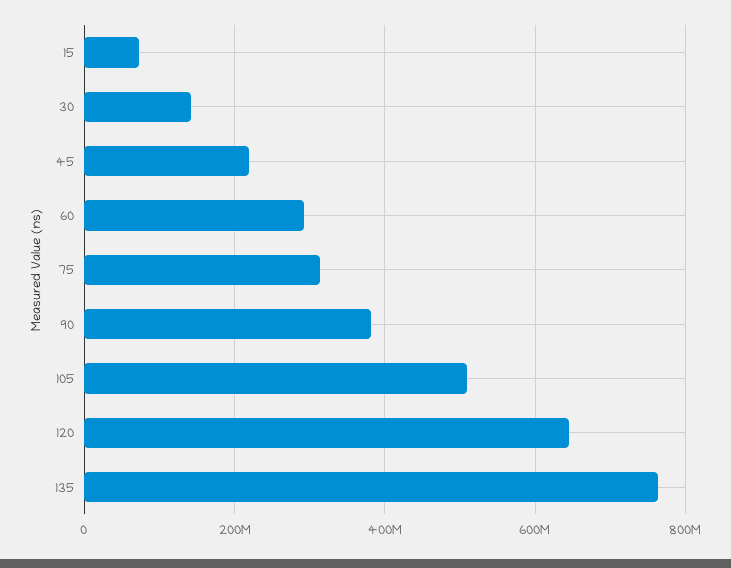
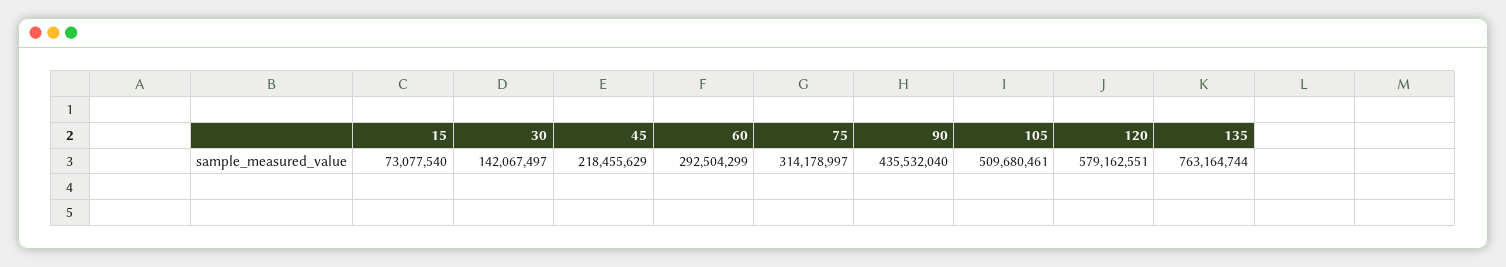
90: 380000000 -> 435532040
120: 640000000 -> 579162551

